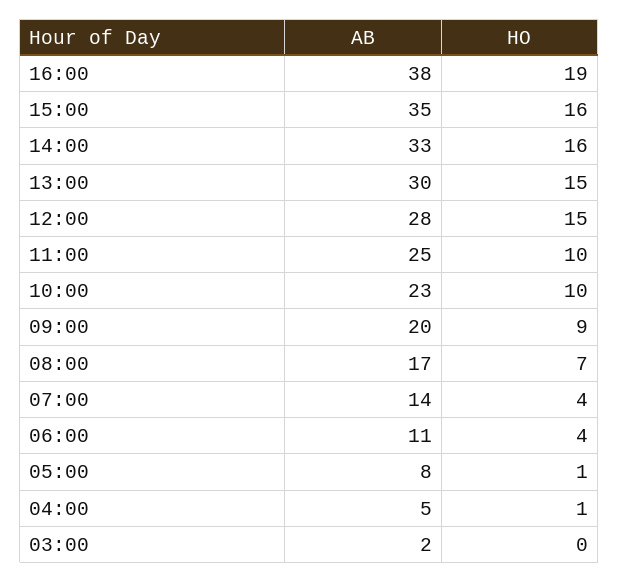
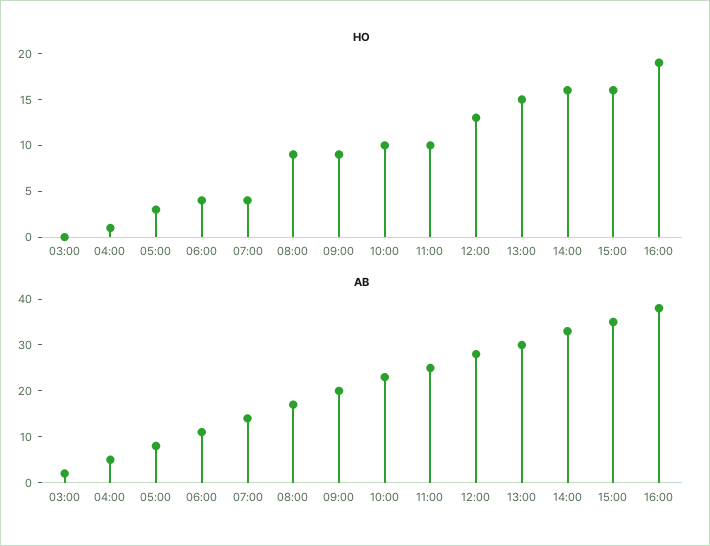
HO, 12:00: 15 -> 13
HO, 08:00: 7 -> 9
HO, 05:00: 1 -> 3

